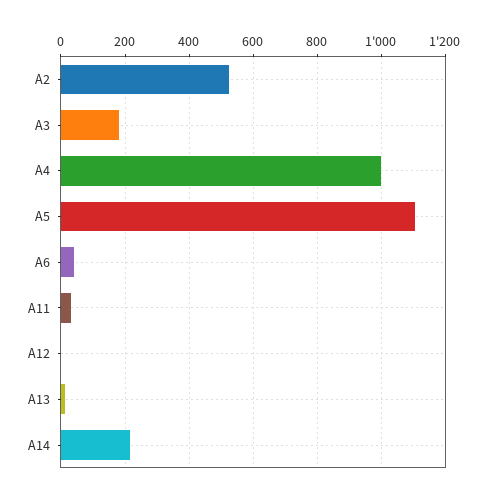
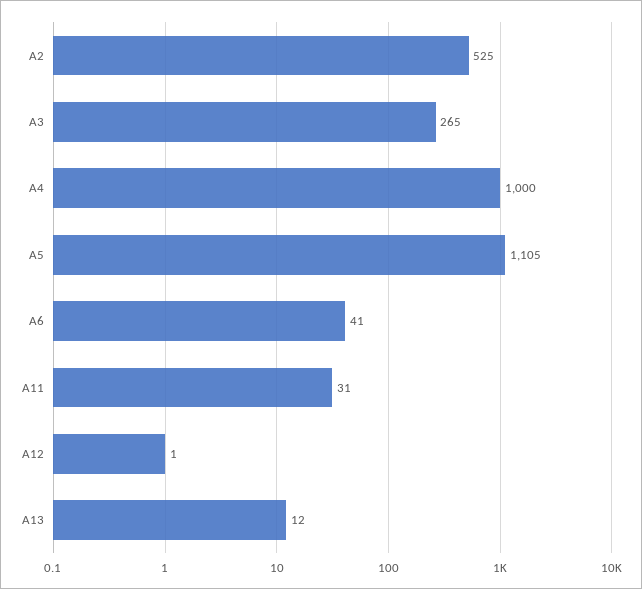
A3: 180 -> 265
A14: 220 -> none

